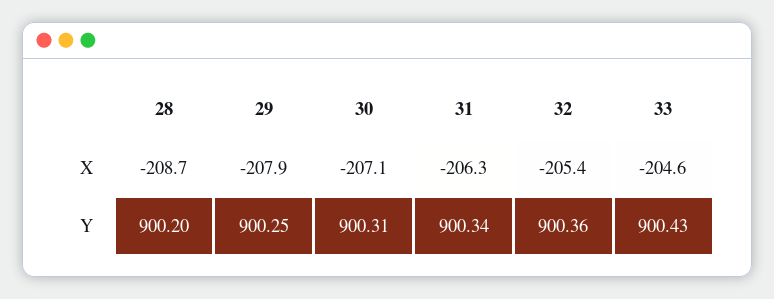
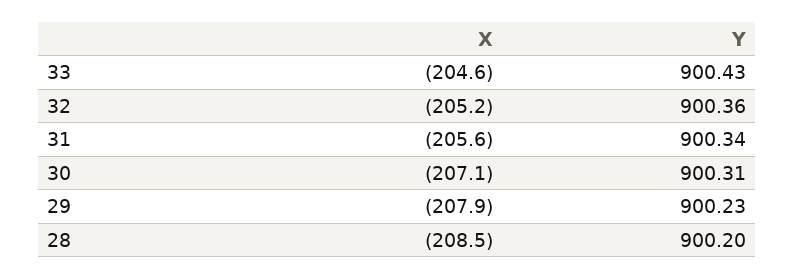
28, X: -208.7 -> -208.5
31, X: -206.3 -> -205.6
32, X: -205.4 -> -205.2
29, Y: 900.25 -> 900.23

